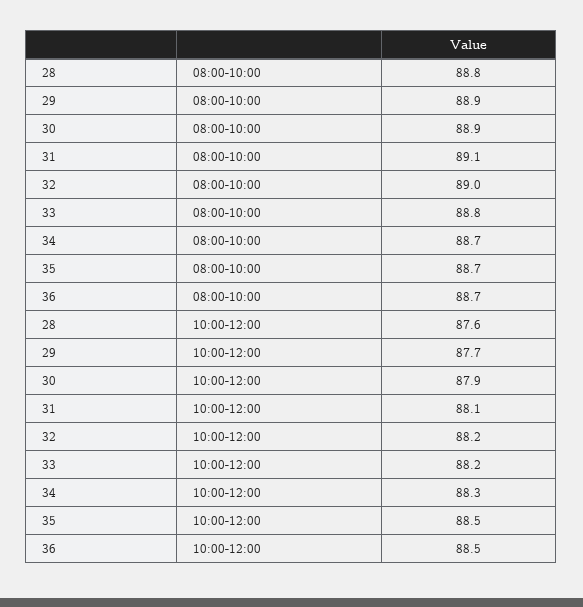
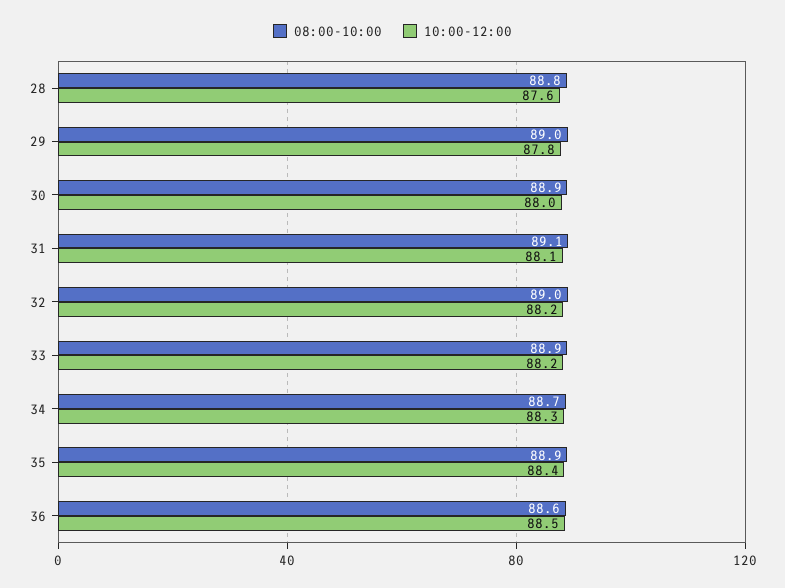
08:00-10:00, 29: 88.9 -> 89
08:00-10:00, 33: 88.8 -> 88.9
08:00-10:00, 35: 88.7 -> 88.9
08:00-10:00, 36: 88.7 -> 88.6
10:00-12:00, 29: 87.7 -> 87.8
10:00-12:00, 30: 87.9 -> 88
10:00-12:00, 35: 88.5 -> 88.4

